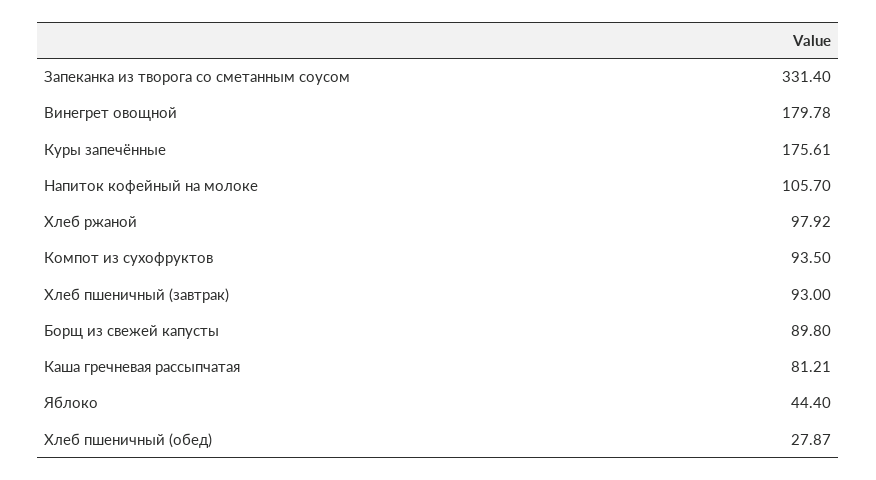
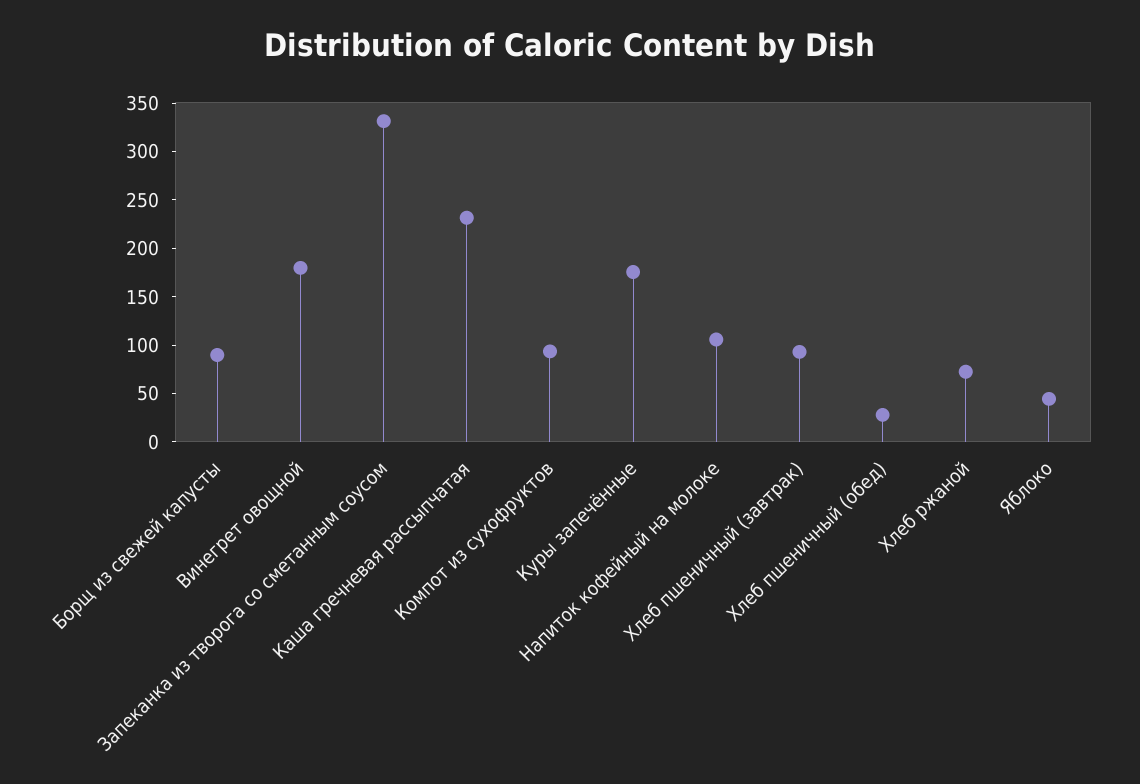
Хлеб ржаной: 97.92 -> 70
Каша гречневая рассыпчатая: 81.21 -> 230

